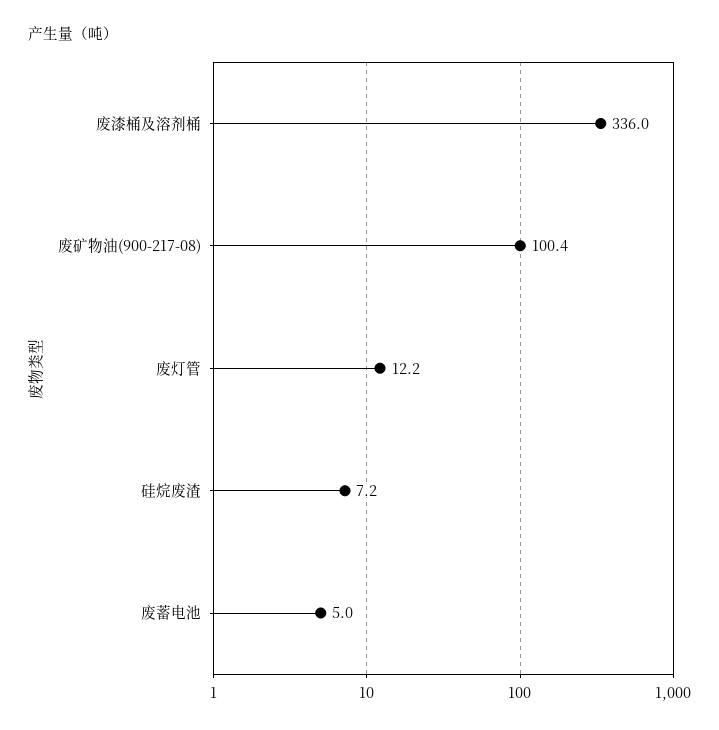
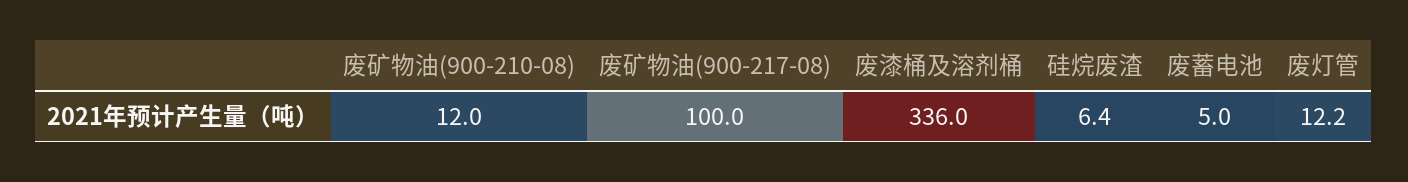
废矿物油(900-217-08): 100.4 -> 100
硅烷废渣: 7.2 -> 6.4
废矿物油(900-210-08): none -> 12

